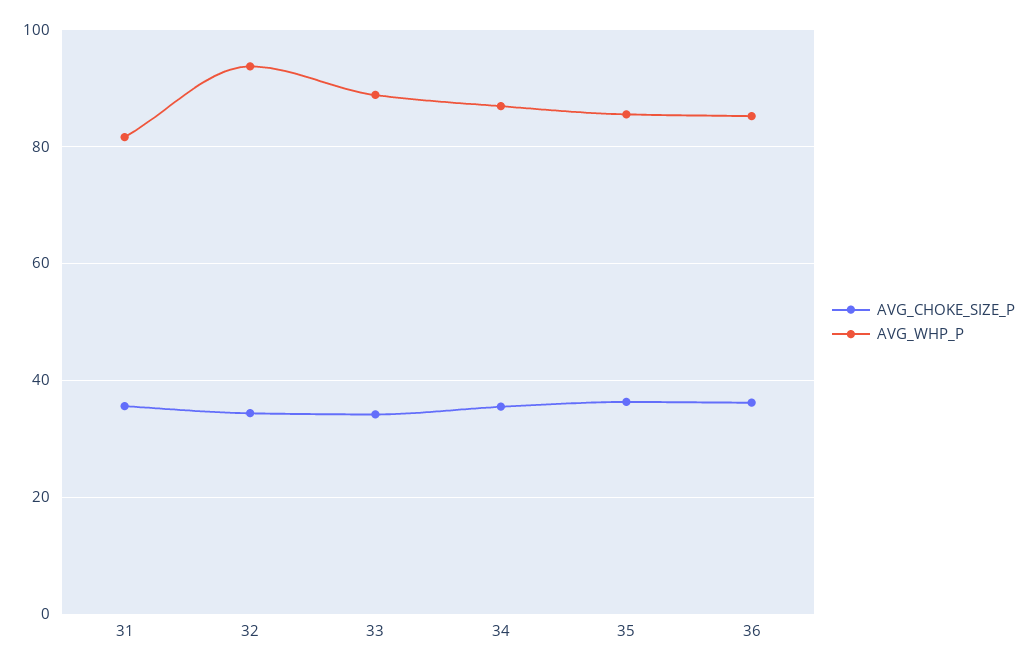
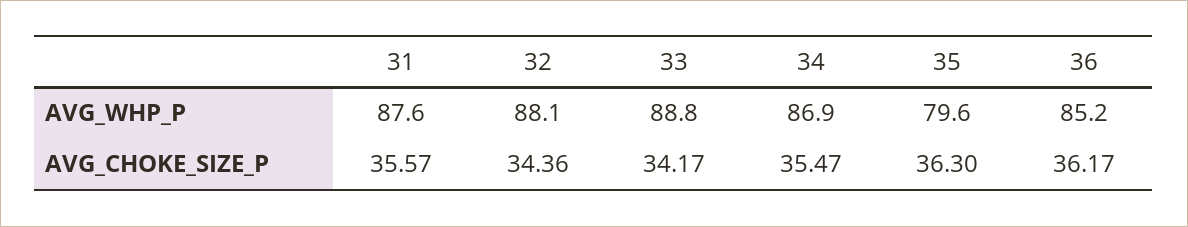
AVG_WHP_P, 31: 82 -> 87.6
AVG_WHP_P, 32: 94 -> 88.1
AVG_WHP_P, 35: 86 -> 79.6

